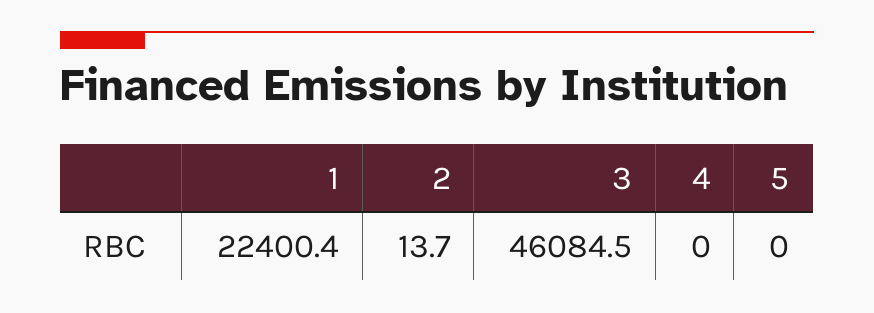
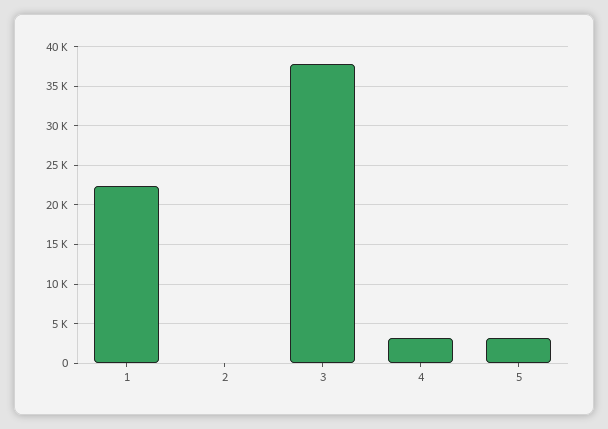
3: 46084.5 -> 38000
4: 0 -> 3000
5: 0 -> 3000

